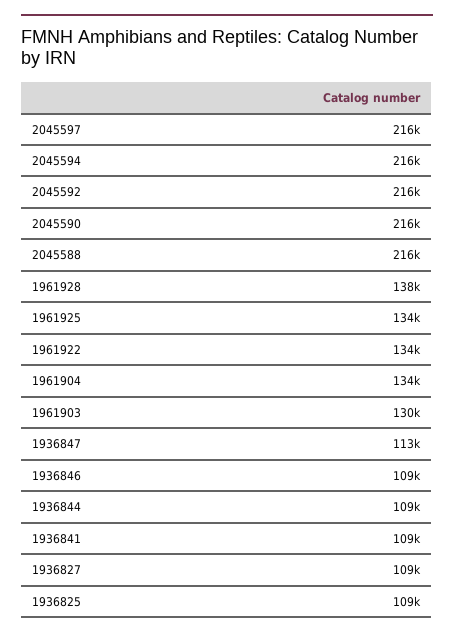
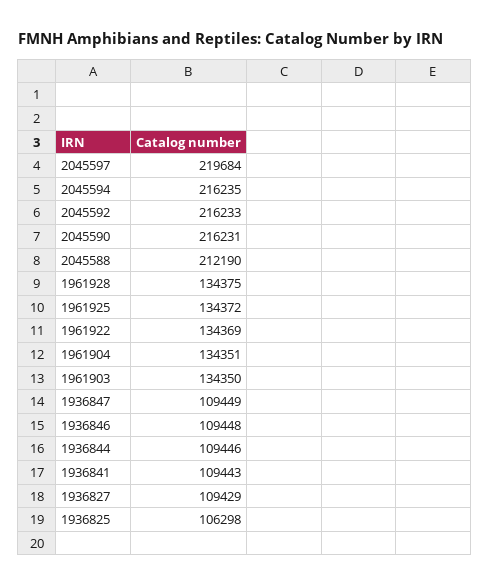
2045597: 216000 -> 219684
2045588: 216000 -> 212190
1961928: 138000 -> 134375
1961903: 130000 -> 134350
1936847: 113000 -> 109449
1936825: 109000 -> 106298

